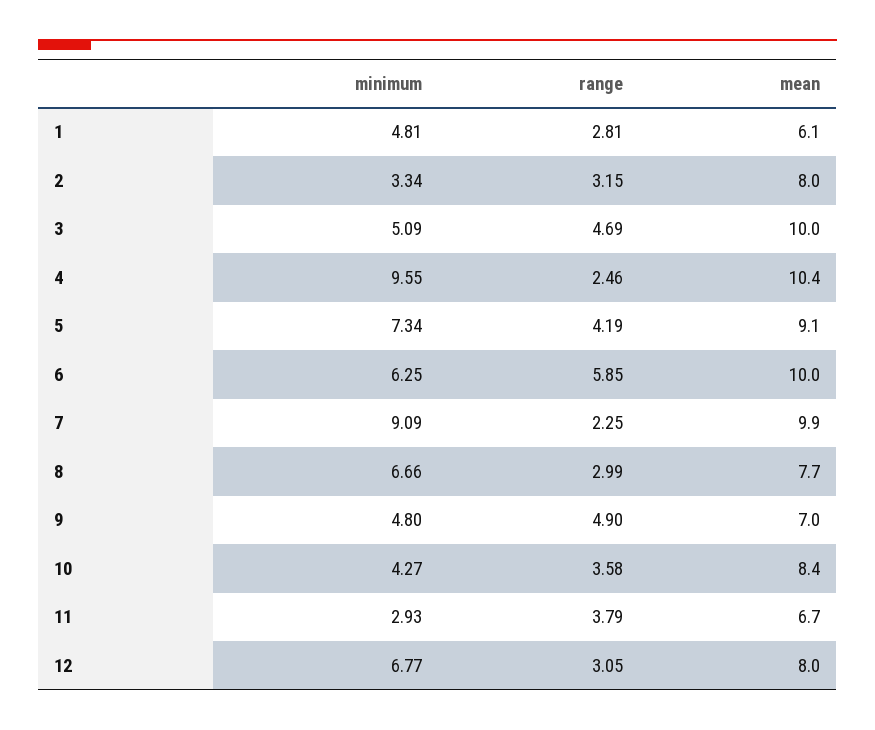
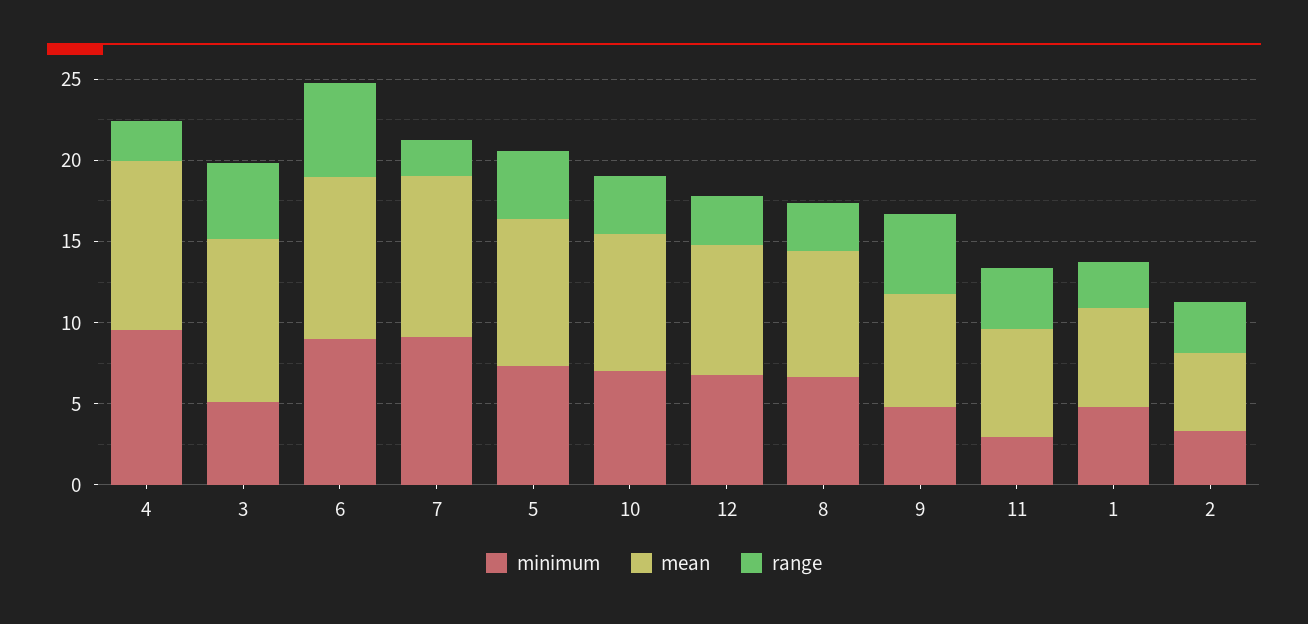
mean, 2: 8 -> 5
minimum, 6: 6.25 -> 9
minimum, 10: 4.27 -> 7

